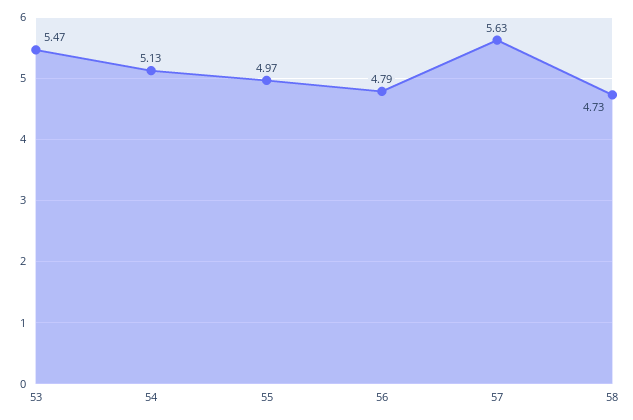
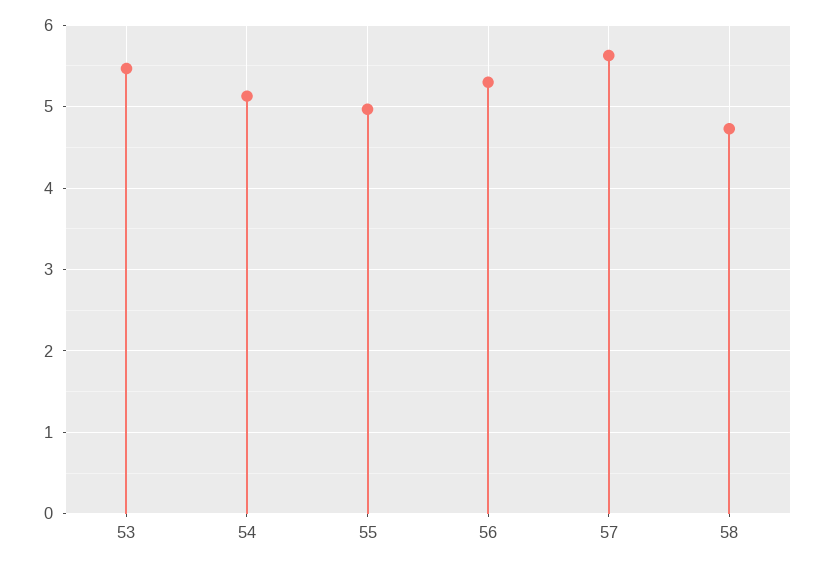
56: 4.79 -> 5.3

